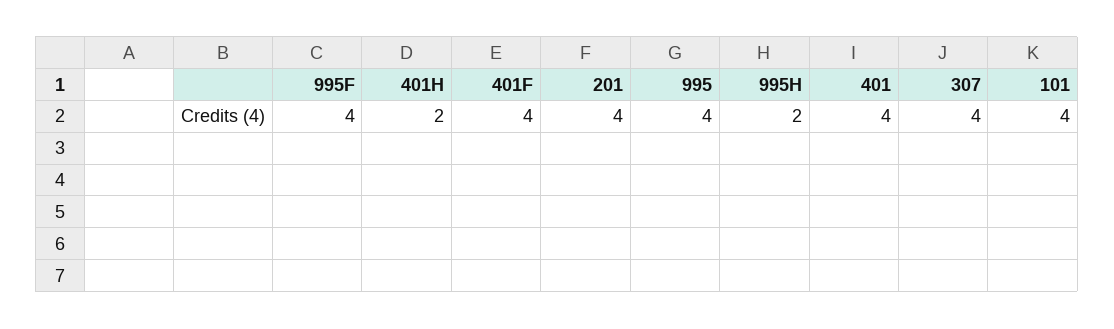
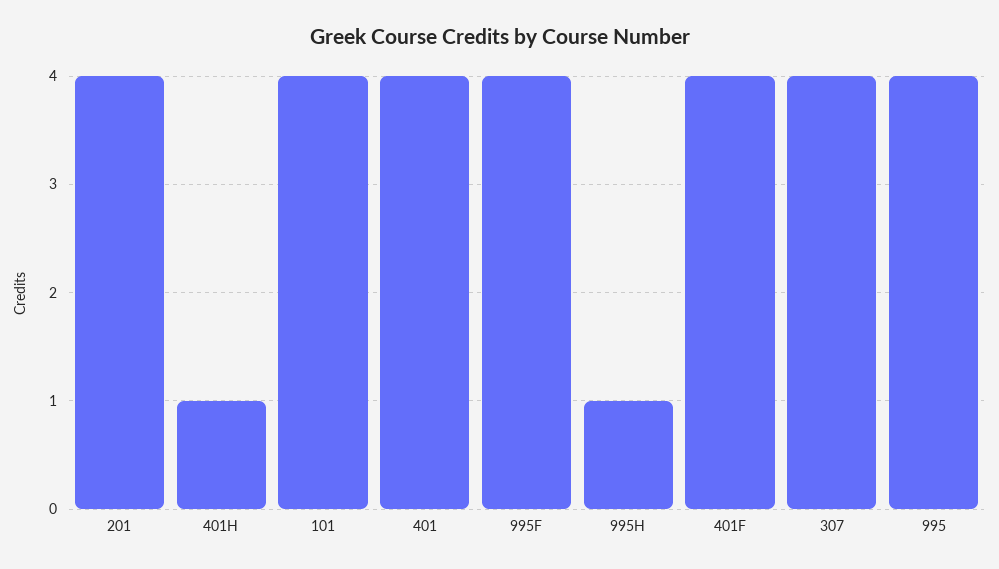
401H: 2 -> 1
995H: 2 -> 1

